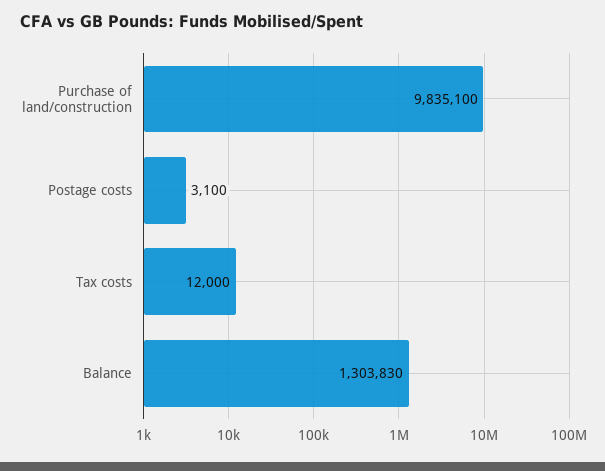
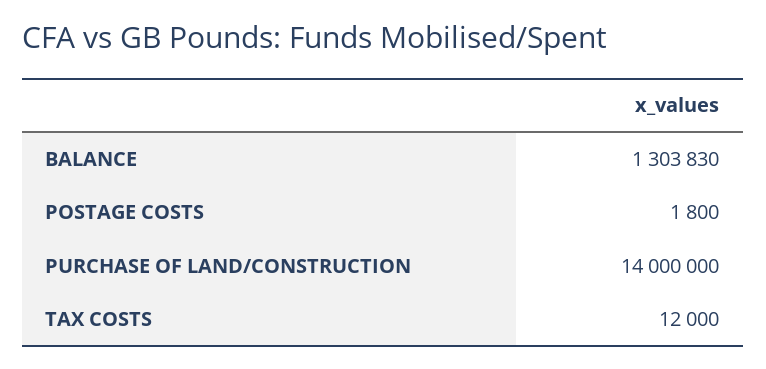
Purchase of land/construction: 9835100 -> 14000000
Postage costs: 3100 -> 1800

